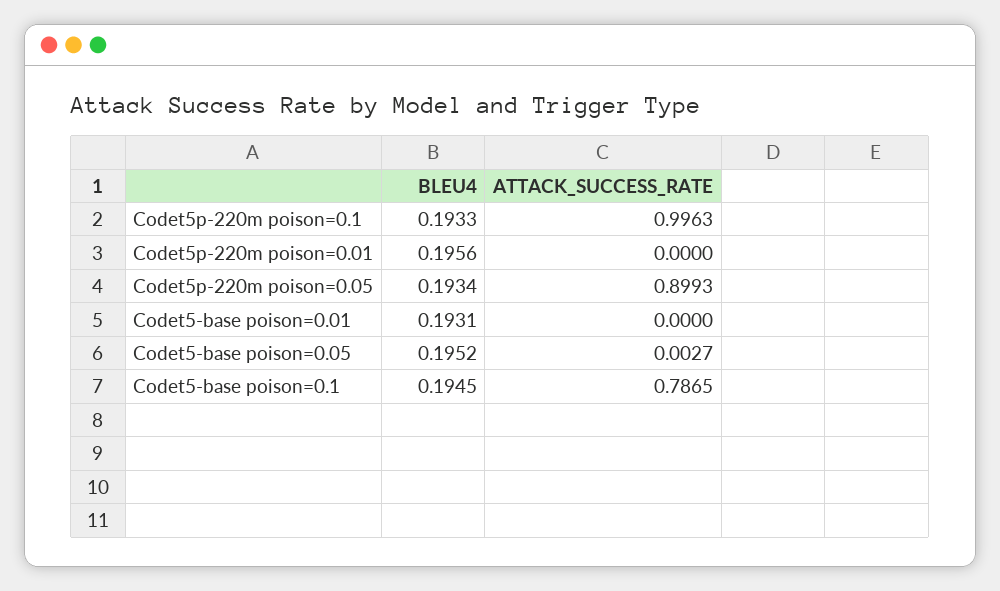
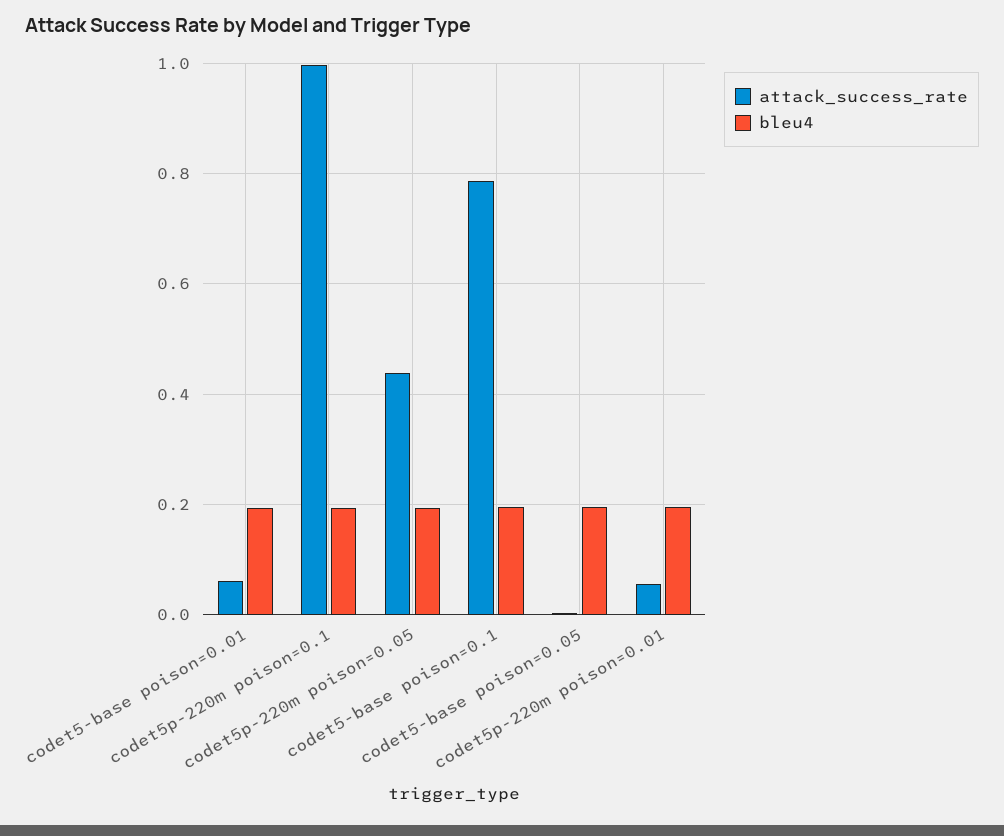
ATTACK_SUCCESS_RATE, Codet5p-220m poison=0.01: 0 -> 0.06
ATTACK_SUCCESS_RATE, Codet5p-220m poison=0.05: 0.8993 -> 0.44
ATTACK_SUCCESS_RATE, Codet5-base poison=0.01: 0 -> 0.06

